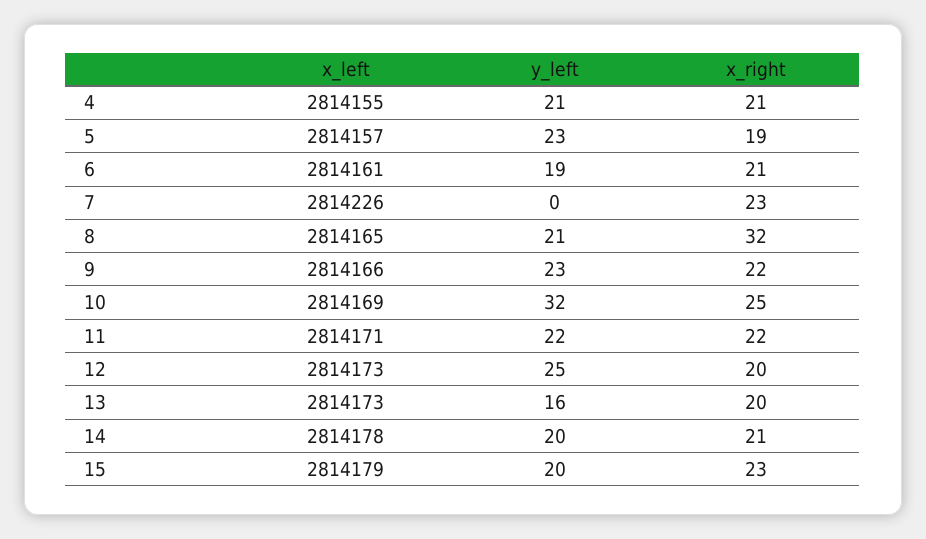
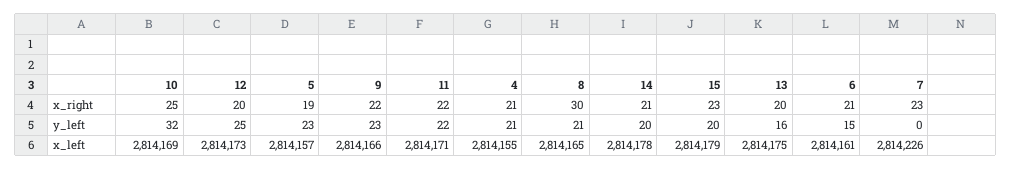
y_left, 6: 19 -> 15
x_right, 8: 32 -> 30
x_left, 13: 2814173 -> 2814175

